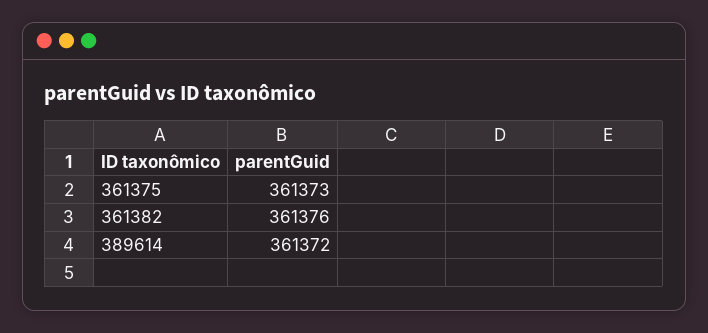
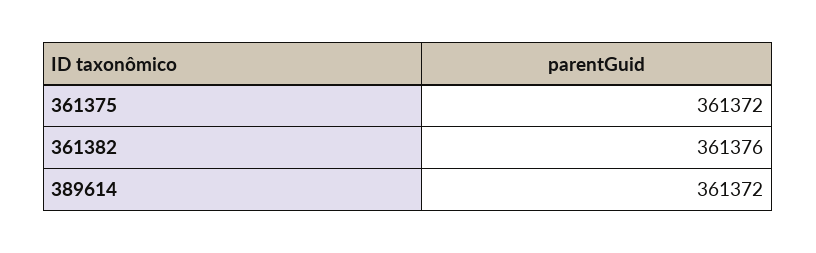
361375: 361373 -> 361372

